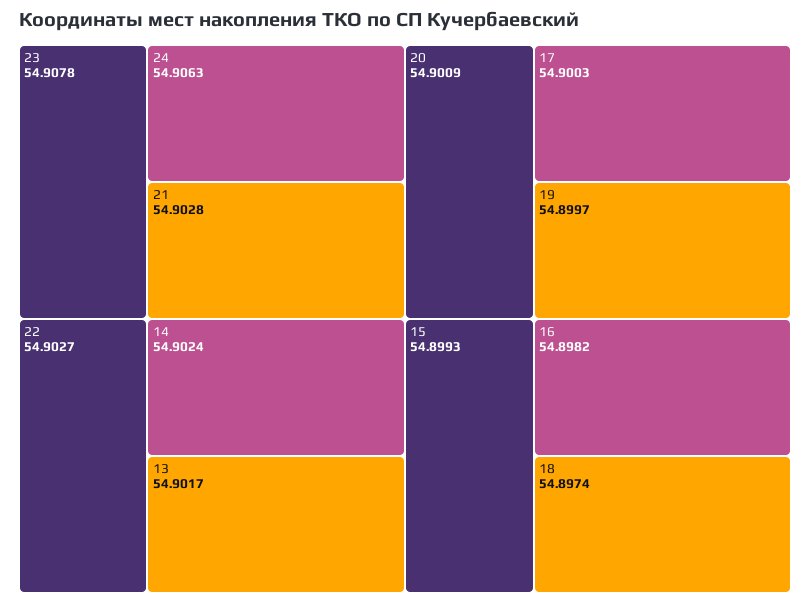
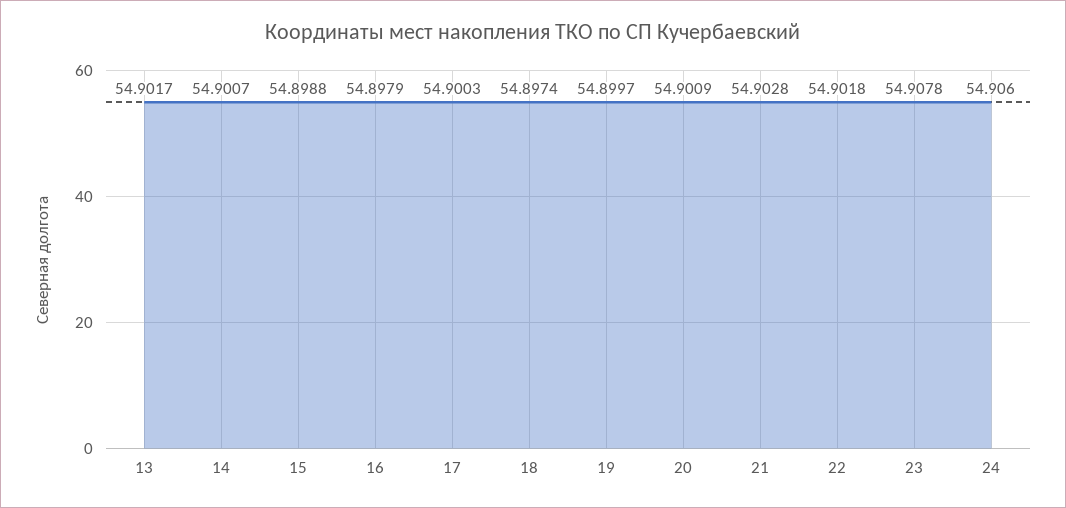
24: 54.9063 -> 54.906
22: 54.9027 -> 54.9018
14: 54.9024 -> 54.9007
15: 54.8993 -> 54.8988
16: 54.8982 -> 54.8979

